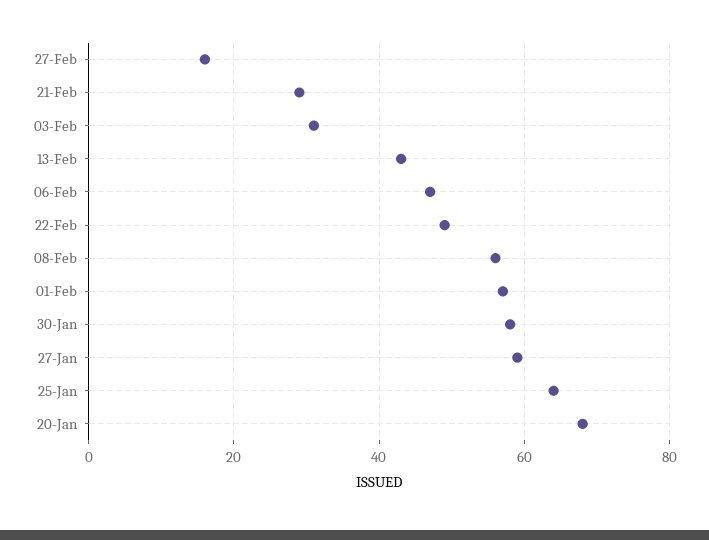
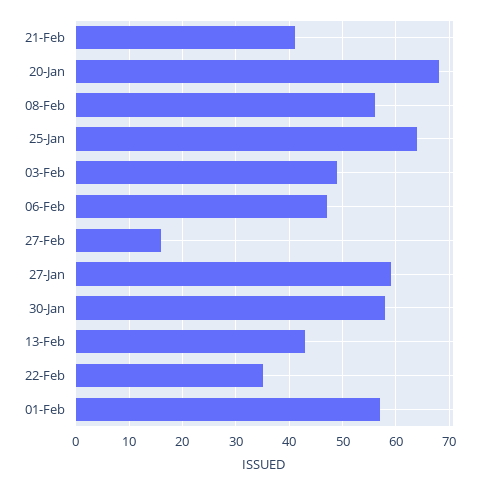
21-Feb: 30 -> 40
03-Feb: 30 -> 50
22-Feb: 50 -> 35

